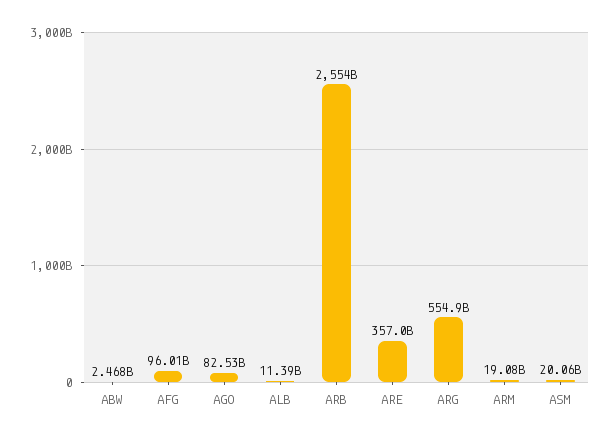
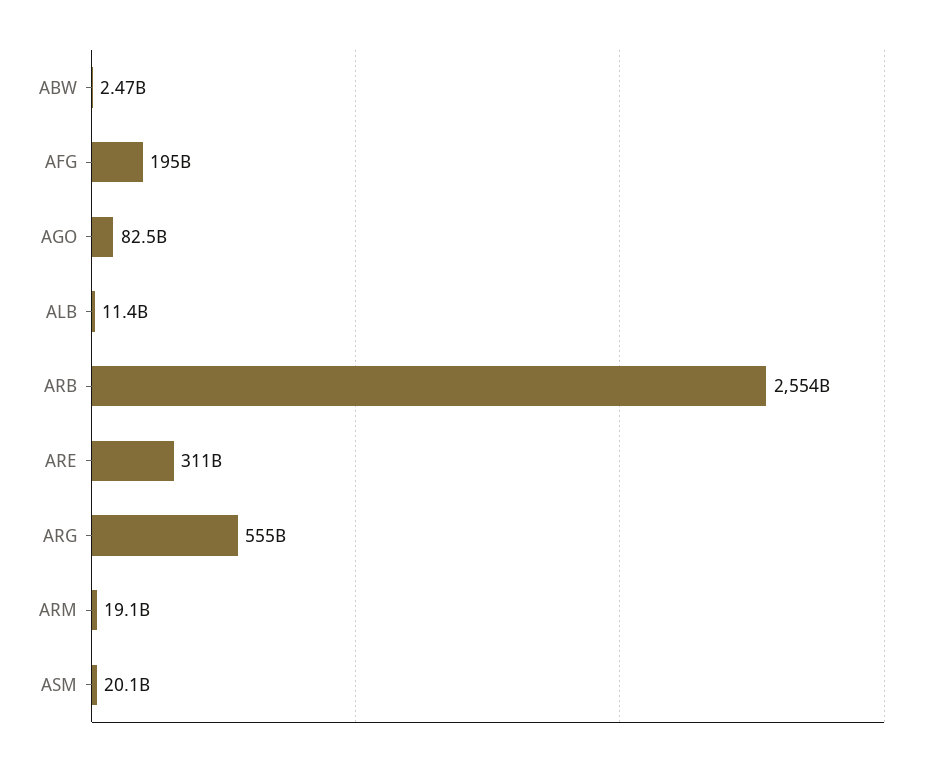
AFG: 96010000000 -> 195000000000
ARE: 357000000000 -> 311000000000

